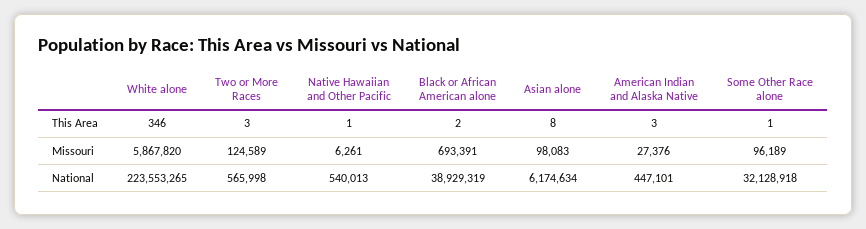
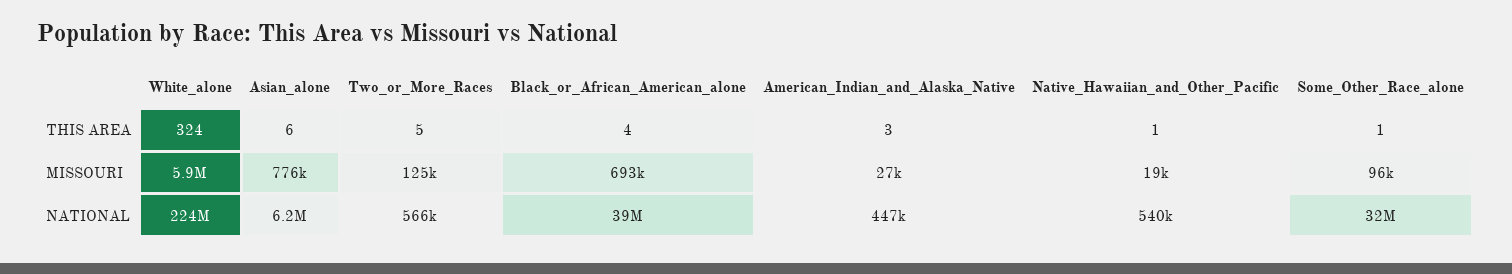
White alone, This Area: 346 -> 324
Two or More Races, This Area: 3 -> 5
Black or African American alone, This Area: 2 -> 4
Asian alone, This Area: 8 -> 6
Native Hawaiian and Other Pacific, Missouri: 6261 -> 19000
Asian alone, Missouri: 98083 -> 776000

